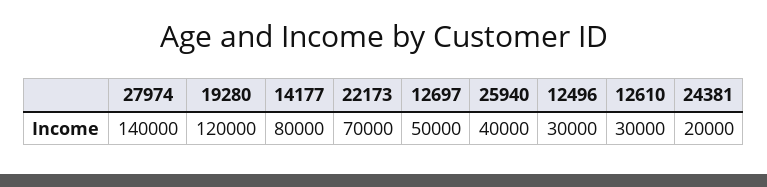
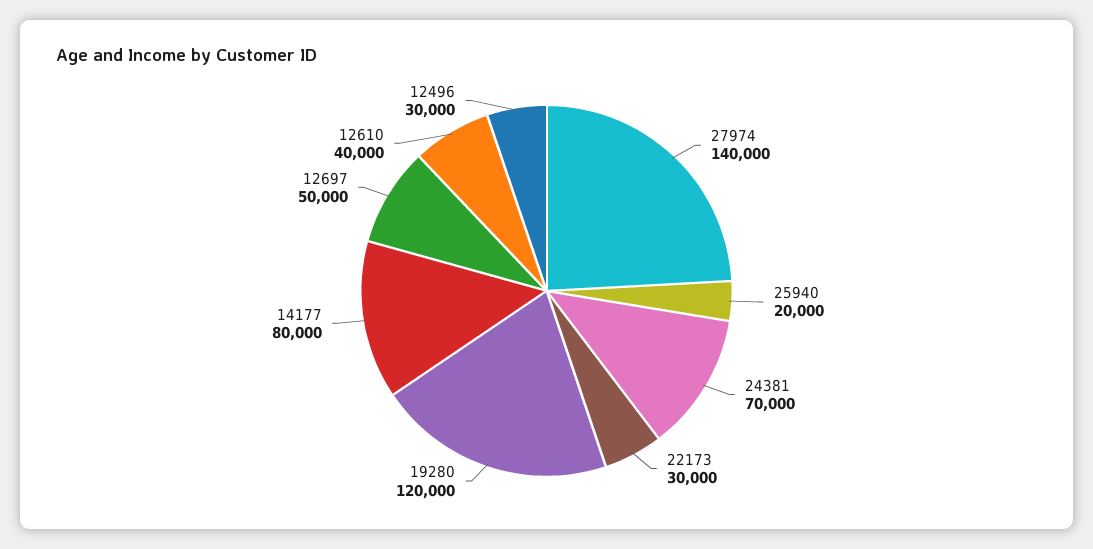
22173: 70000 -> 30000
25940: 40000 -> 20000
12610: 30000 -> 40000
24381: 20000 -> 70000

